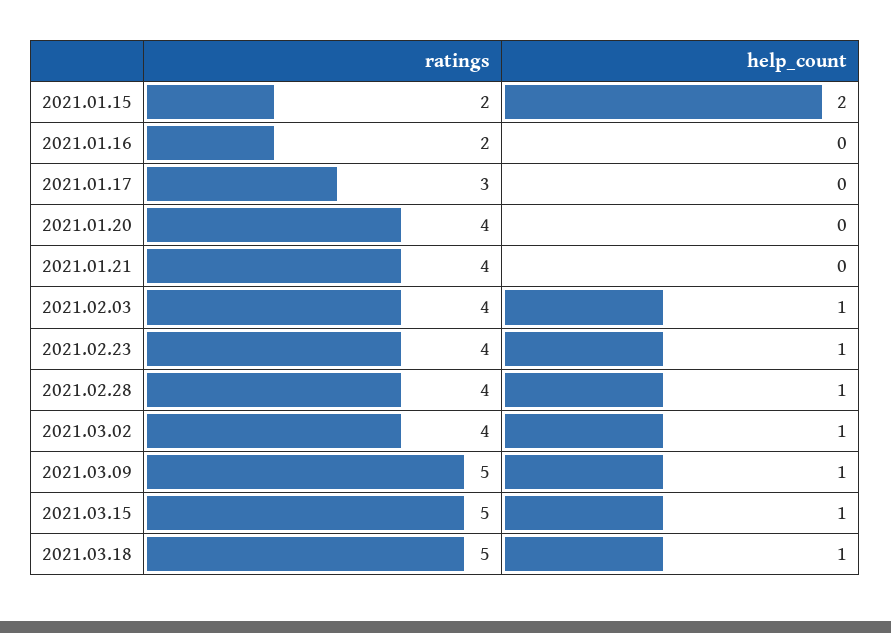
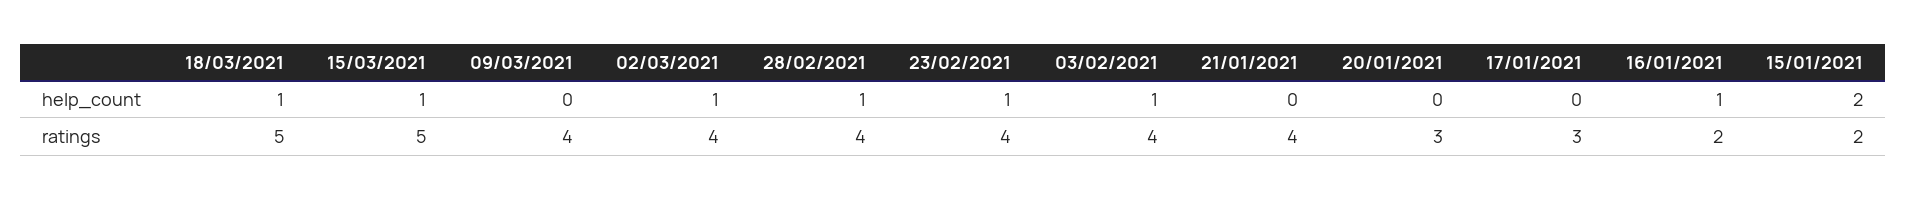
help_count, 2021.01.16: 0 -> 1
ratings, 2021.01.20: 4 -> 3
ratings, 2021.03.09: 5 -> 4
help_count, 2021.03.09: 1 -> 0

